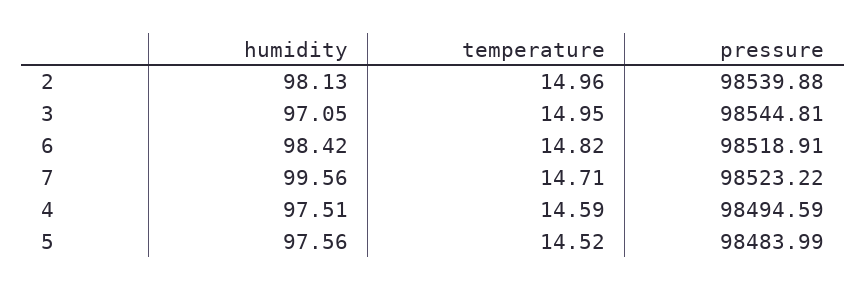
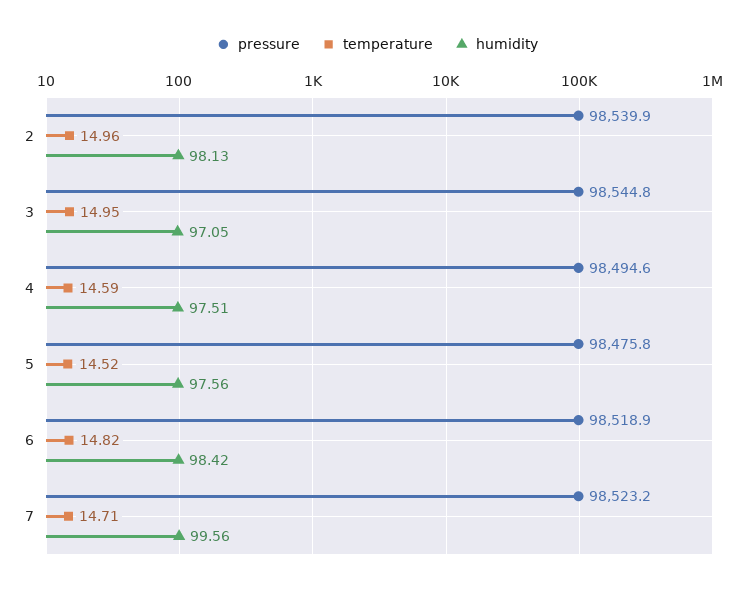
pressure, 5: 98483.99 -> 98475.8

